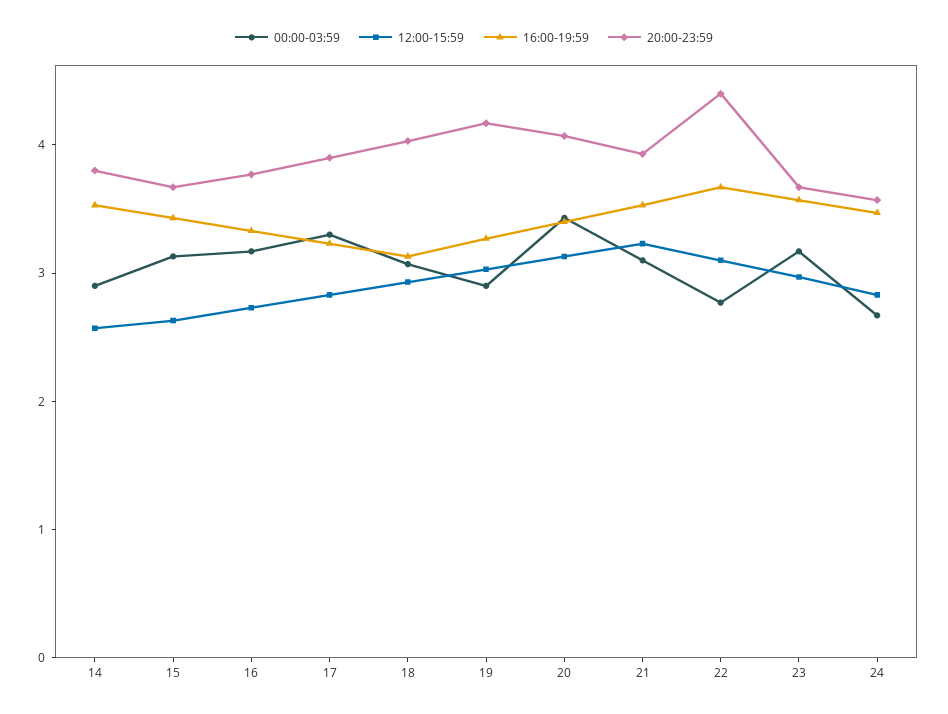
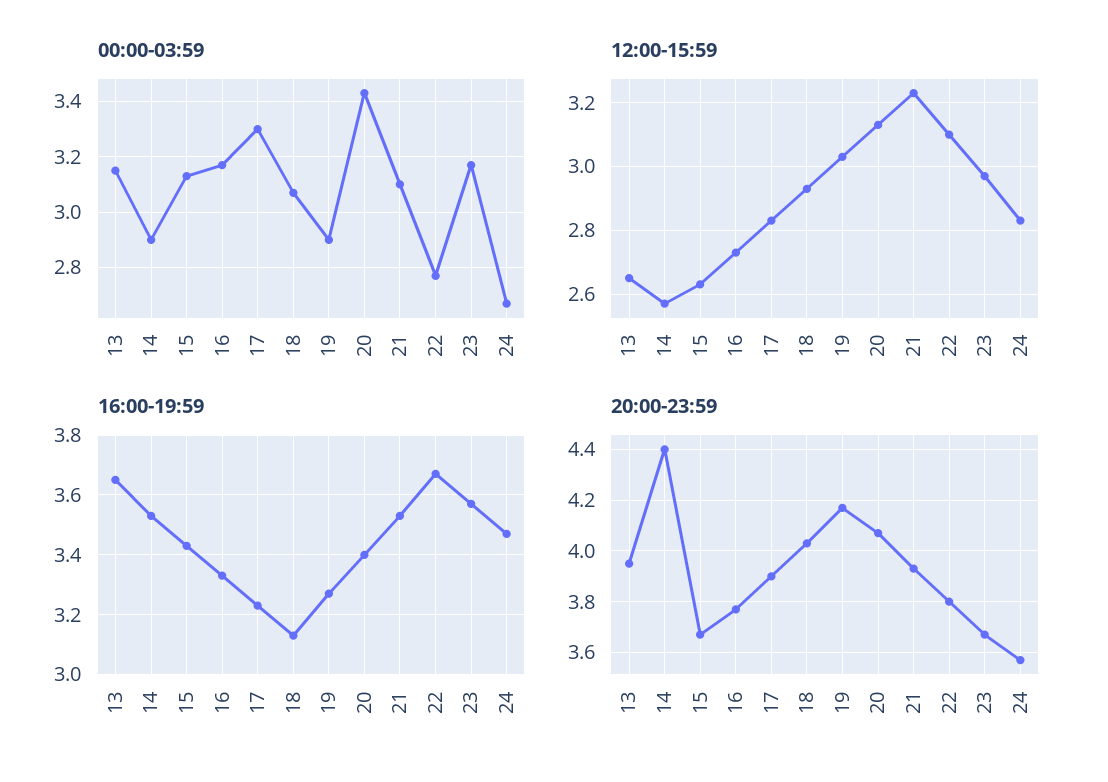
20:00-23:59, 14: 3.8 -> 4.4
20:00-23:59, 22: 4.4 -> 3.8
00:00-03:59, 13: none -> 3.15
12:00-15:59, 13: none -> 2.65
16:00-19:59, 13: none -> 3.65
20:00-23:59, 13: none -> 3.95

